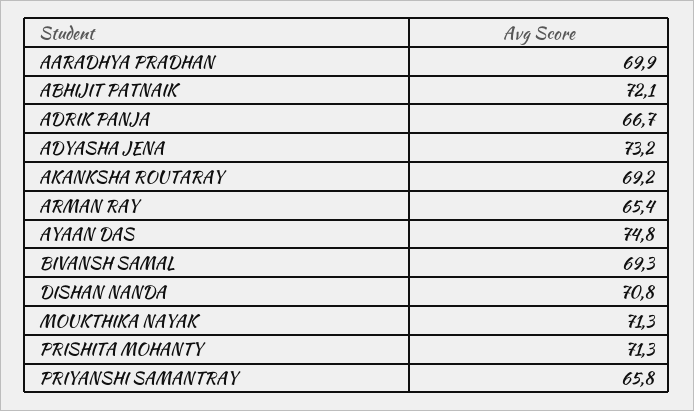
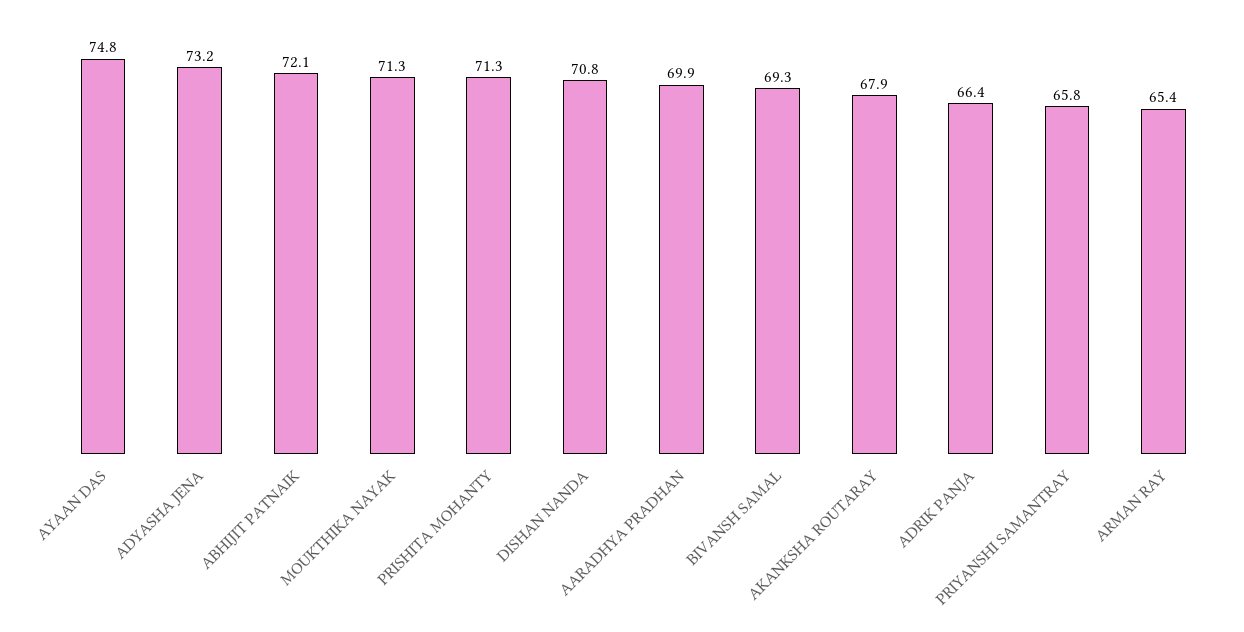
ADRIK PANJA: 66.7 -> 66.4
AKANKSHA ROUTARAY: 69.2 -> 67.9

